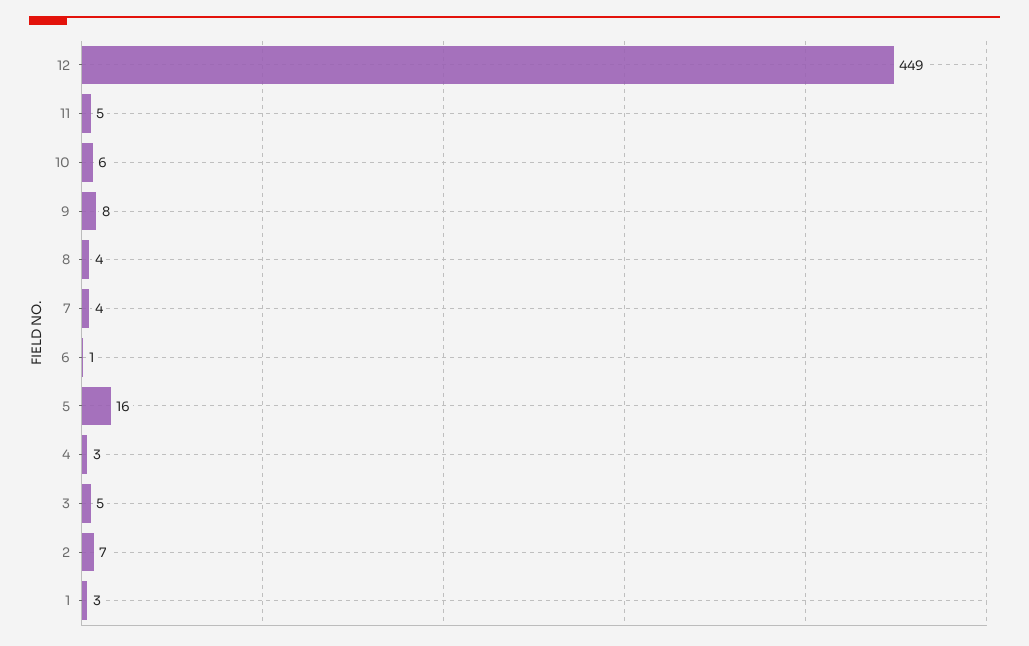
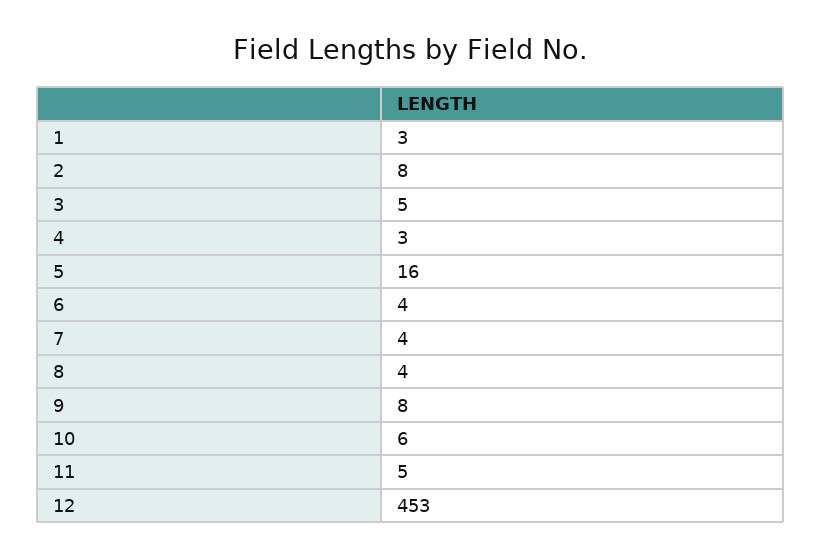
12: 449 -> 453
6: 1 -> 4
2: 7 -> 8

